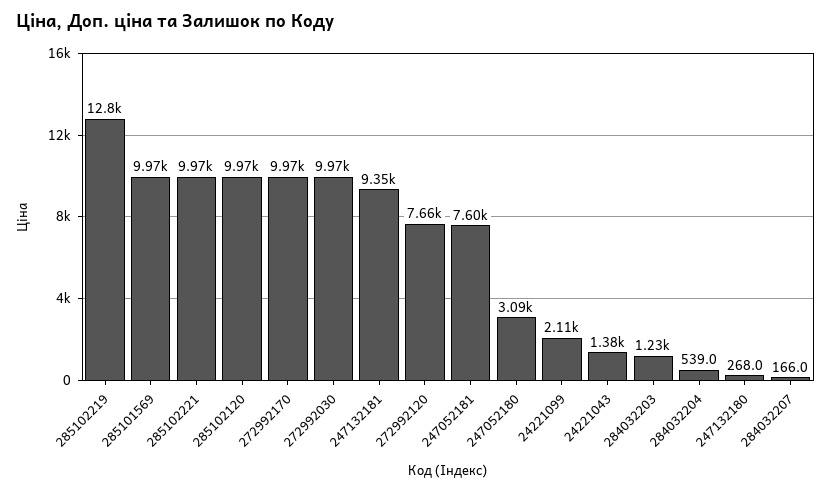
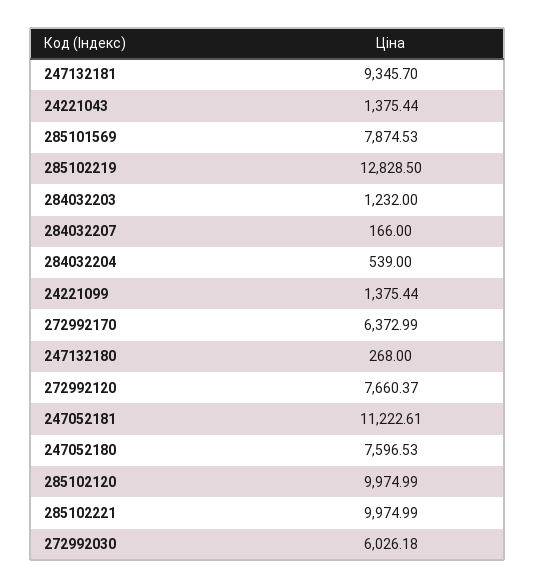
285101569: 9970 -> 7874.53
272992170: 9970 -> 6372.99
272992030: 9970 -> 6026.18
247052181: 7600 -> 11222.61
247052180: 3090 -> 7596.53
24221099: 2110 -> 1375.44

